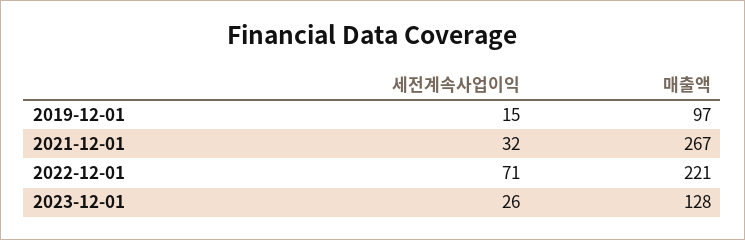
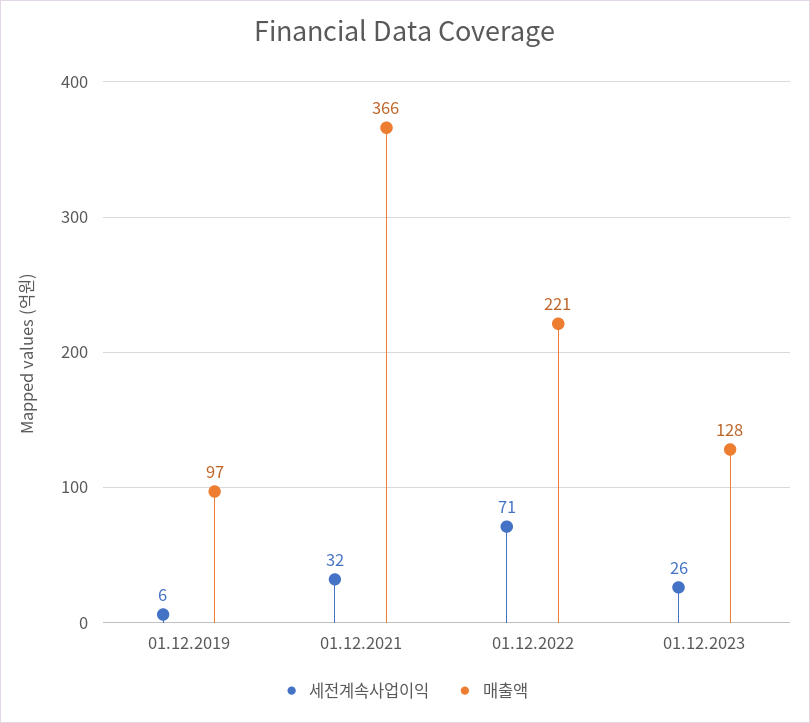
세전계속사업이익, 2019-12-01: 15 -> 6
매출액, 2021-12-01: 267 -> 366

